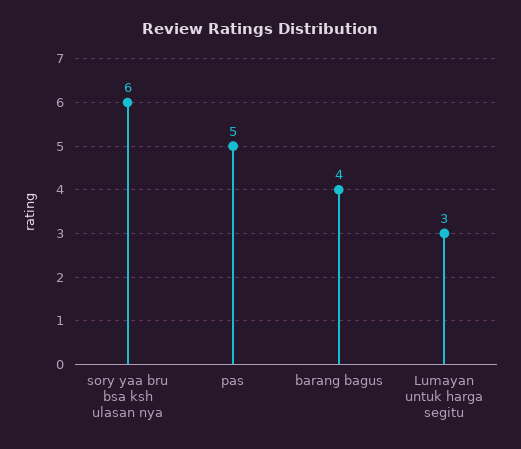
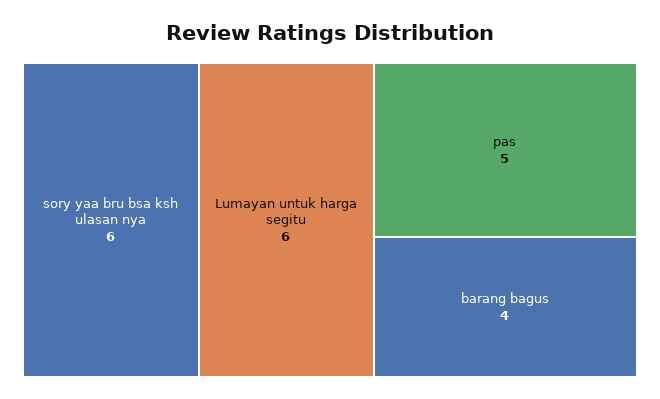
Lumayan untuk harga segitu: 3 -> 6

